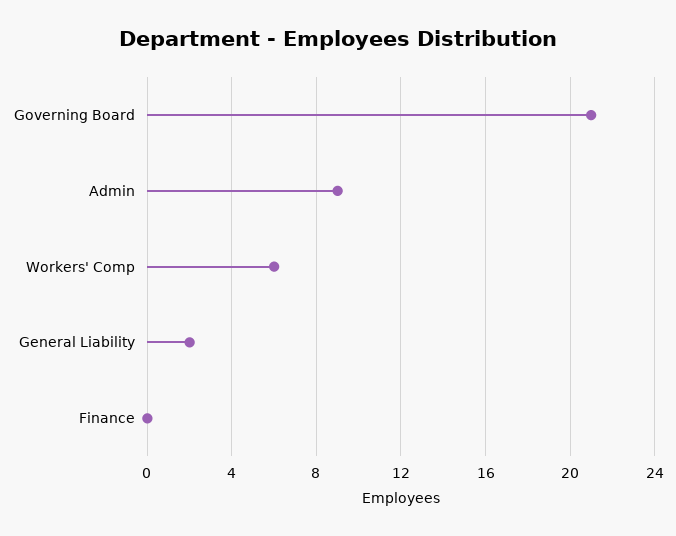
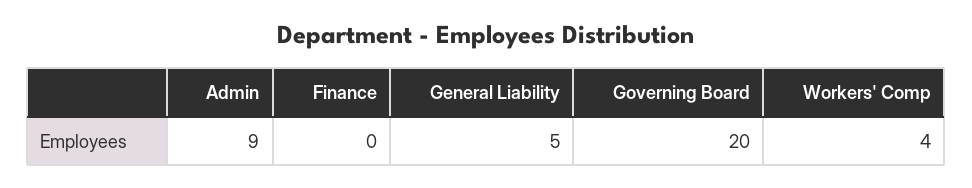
Governing Board: 21 -> 20
Workers' Comp: 6 -> 4
General Liability: 2 -> 5

